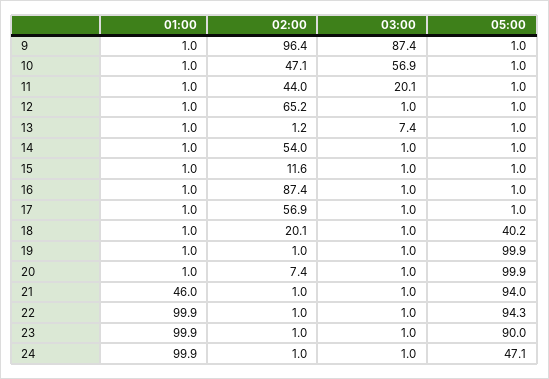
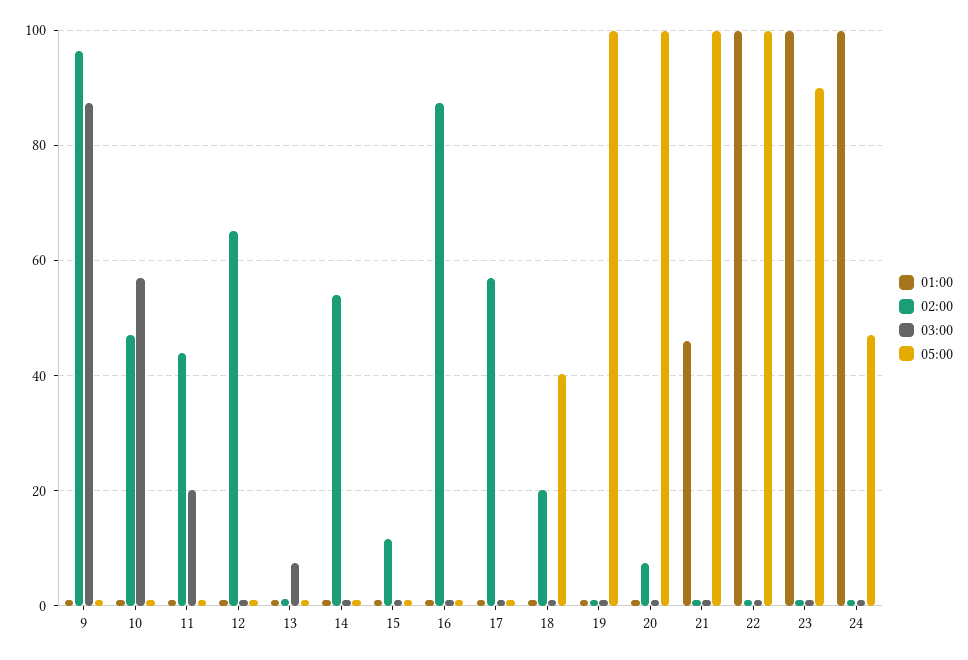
05:00, 21: 94 -> 100
05:00, 22: 94.3 -> 100

